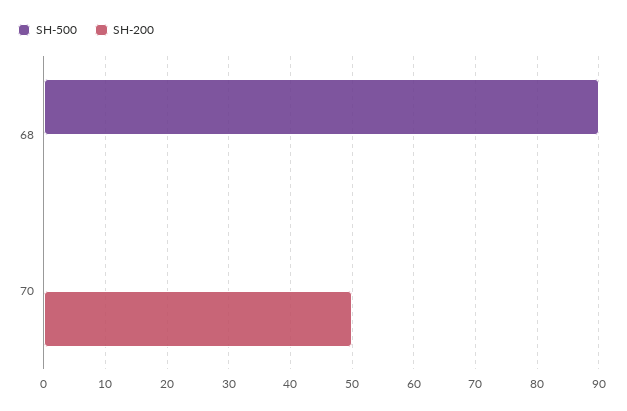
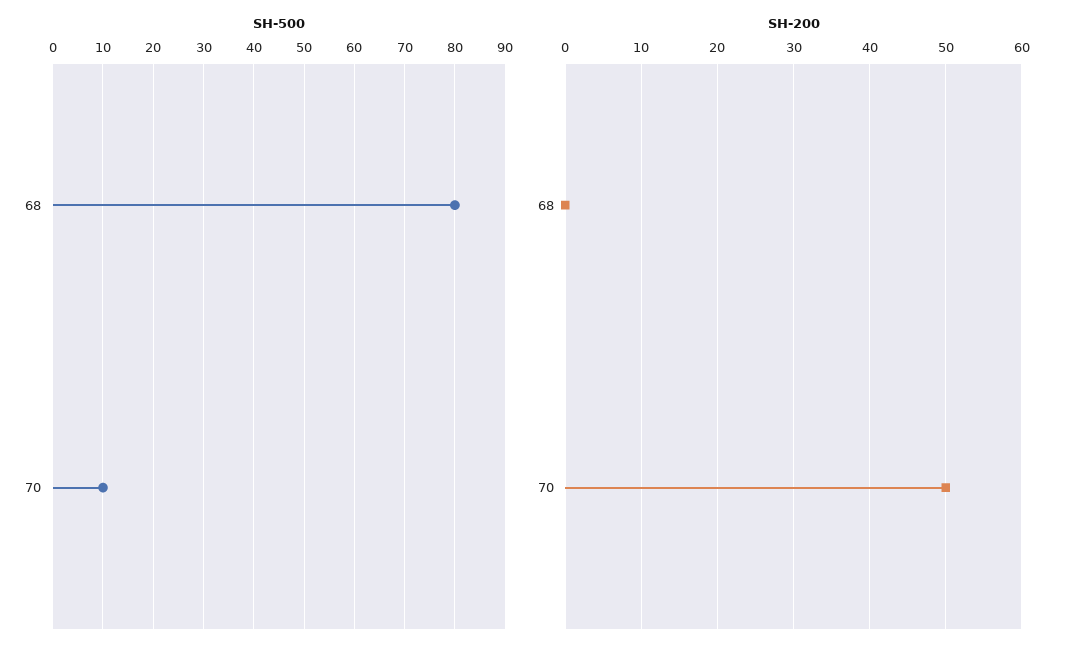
SH-500, 68: 90 -> 80
SH-500, 70: 0 -> 10

